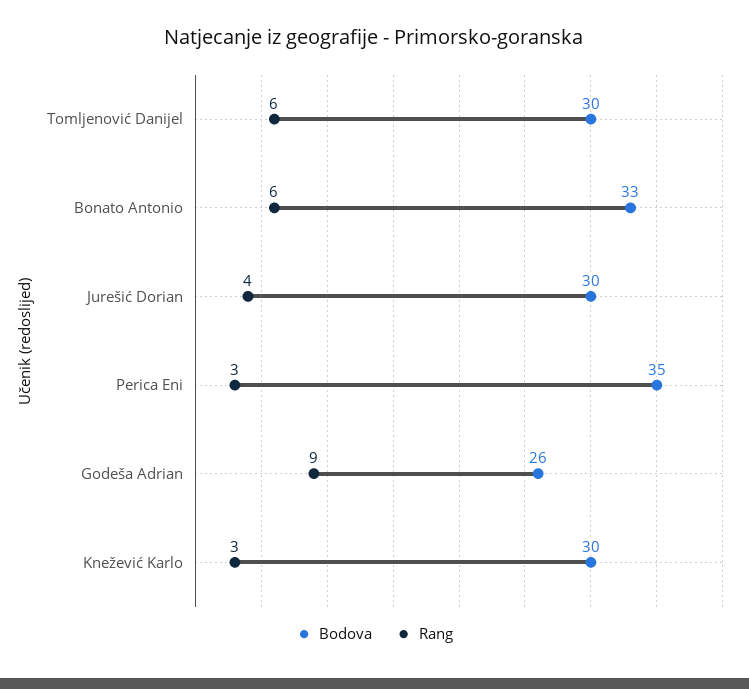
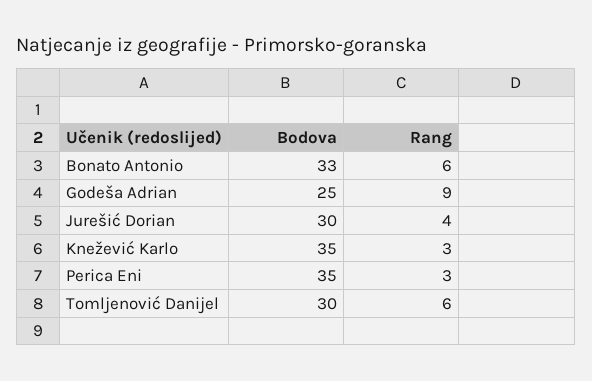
Bodova, Godeša Adrian: 26 -> 25
Bodova, Knežević Karlo: 30 -> 35

